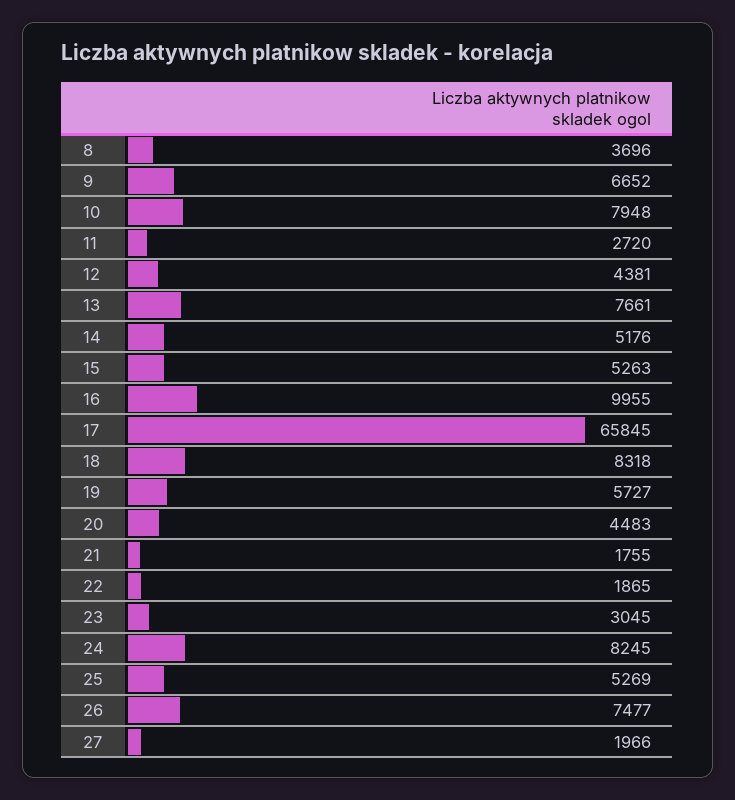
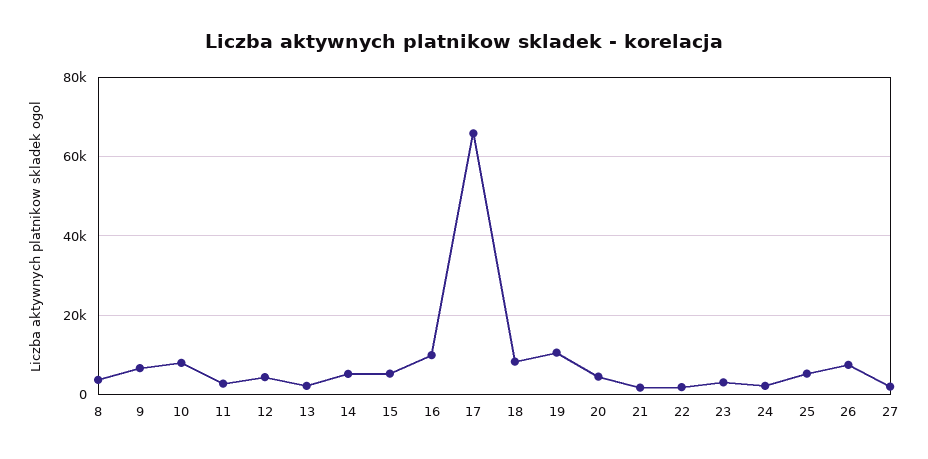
13: 7661 -> 2000
19: 5727 -> 10000
24: 8245 -> 2000

